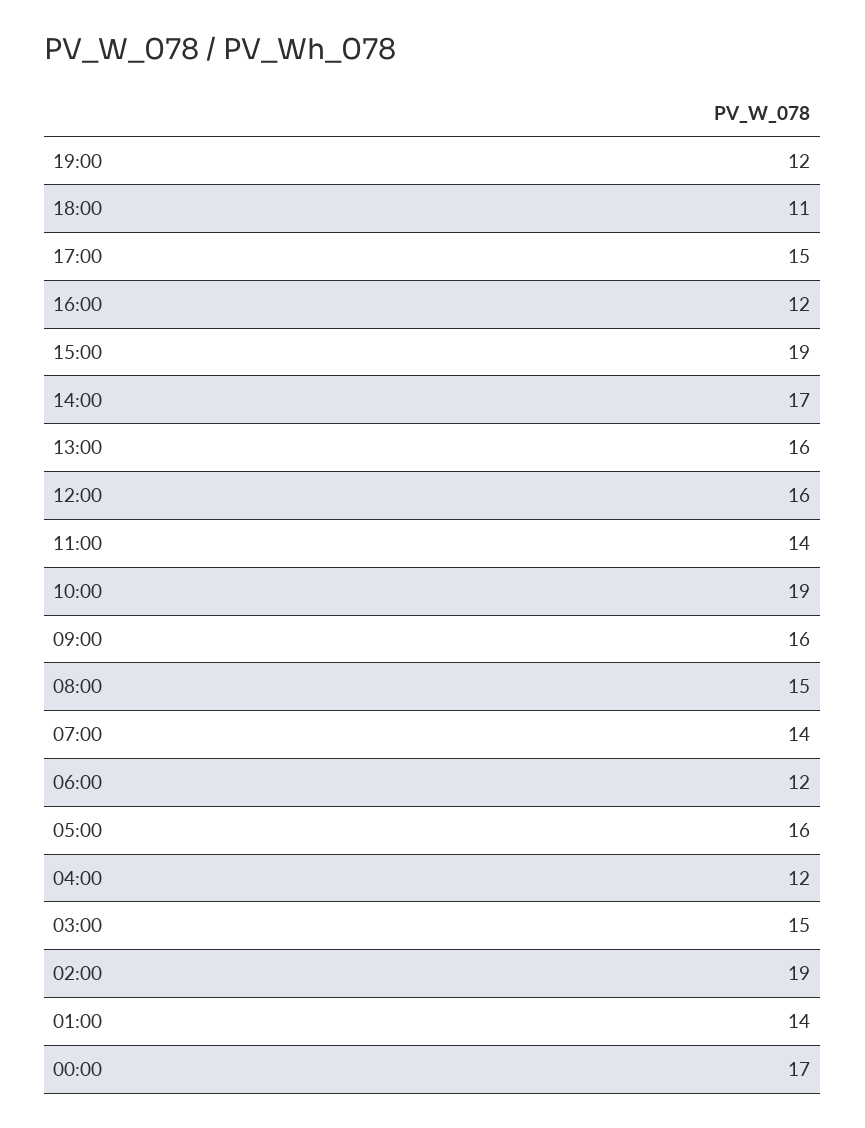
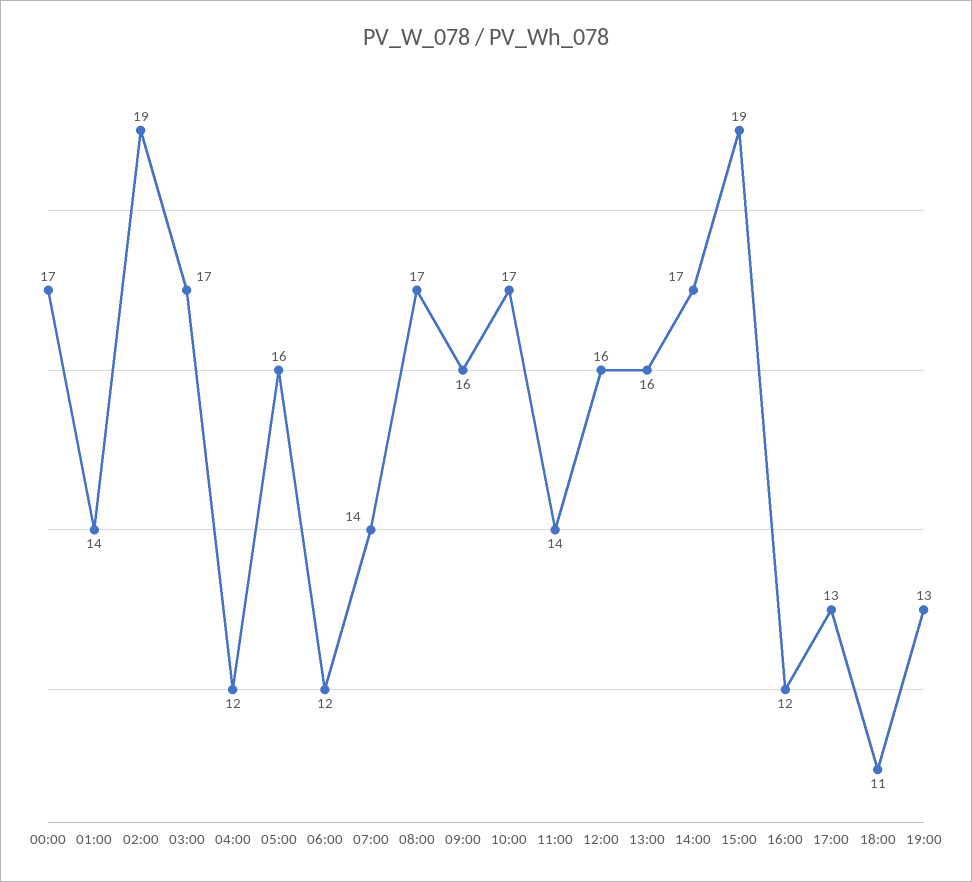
19:00: 12 -> 13
17:00: 15 -> 13
10:00: 19 -> 17
08:00: 15 -> 17
03:00: 15 -> 17

